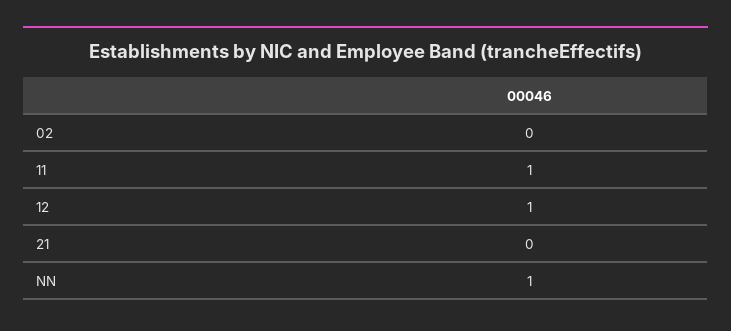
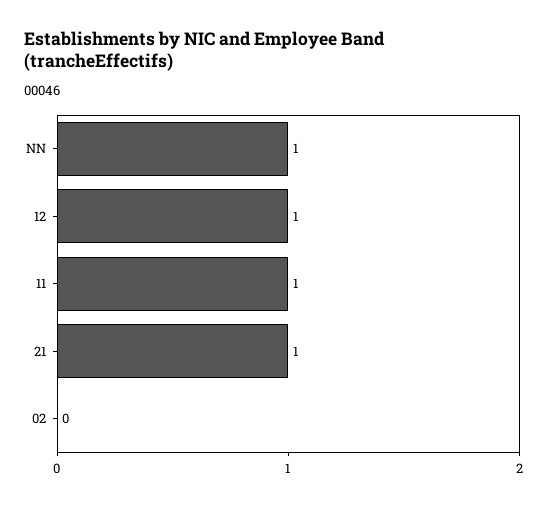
21: 0 -> 1

